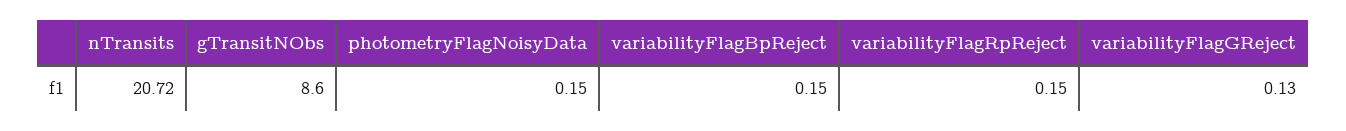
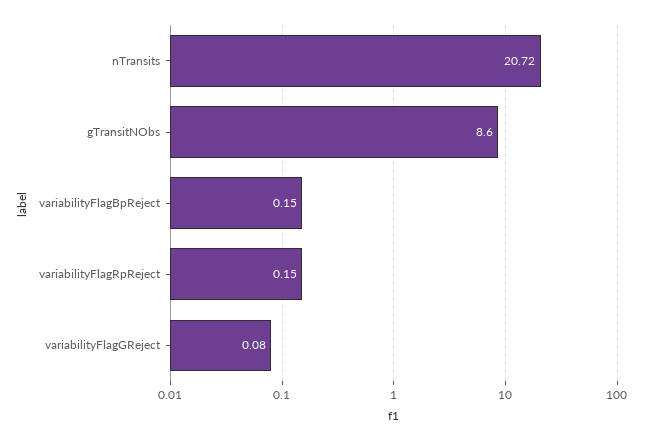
photometryFlagNoisyData: 0.15 -> none
variabilityFlagGReject: 0.13 -> 0.08

